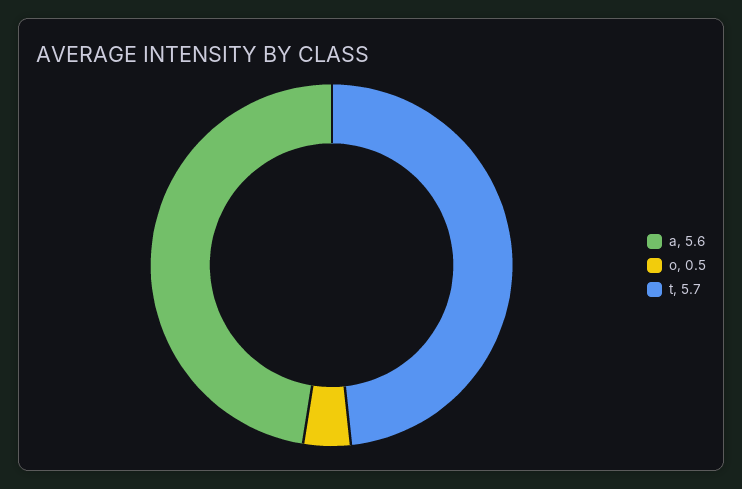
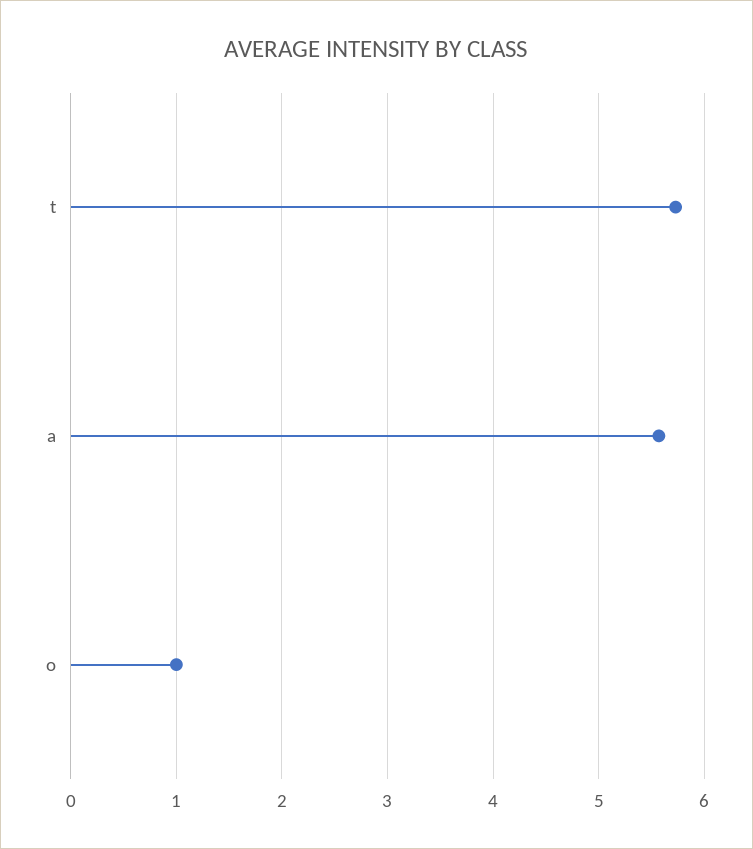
o: 0.5 -> 1

